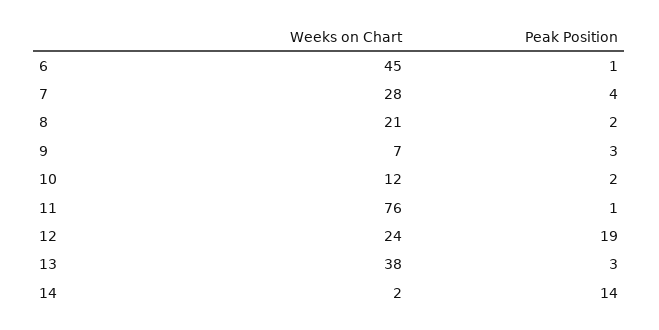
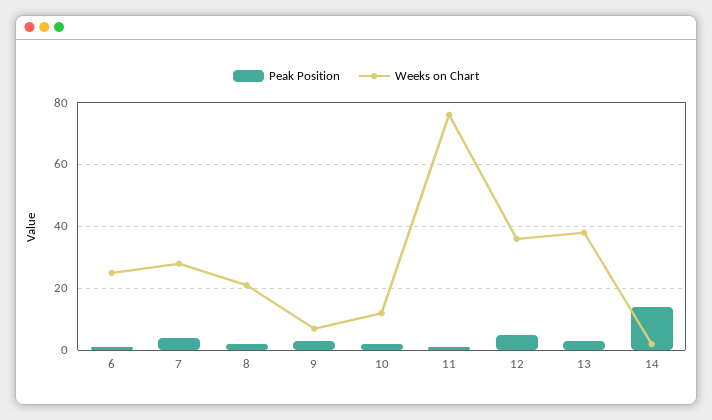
Weeks on Chart, 6: 45 -> 25
Weeks on Chart, 12: 24 -> 35
Peak Position, 12: 19 -> 5

